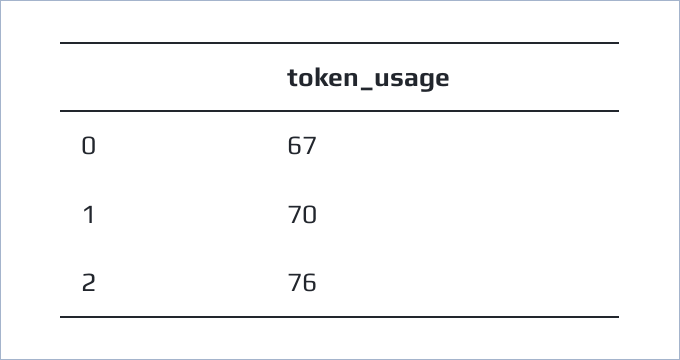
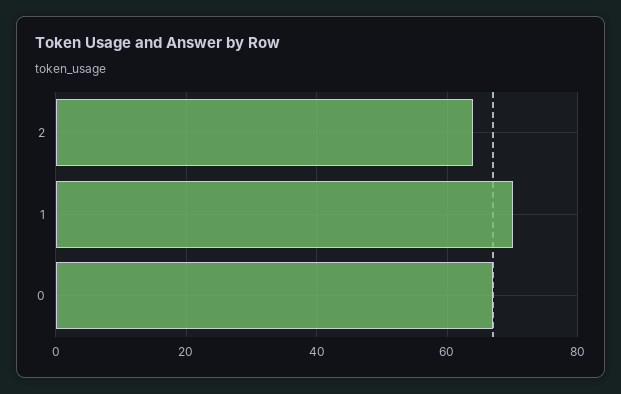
2: 76 -> 65

